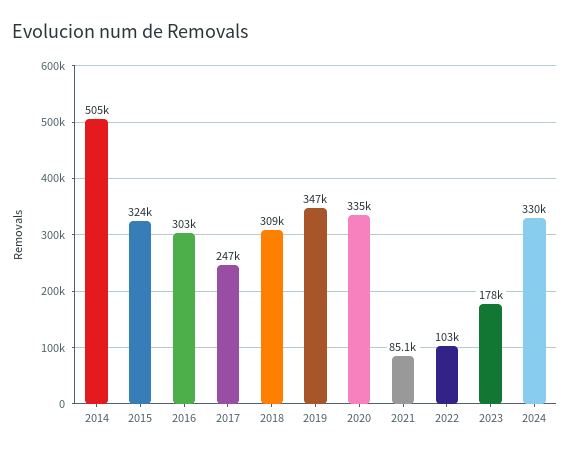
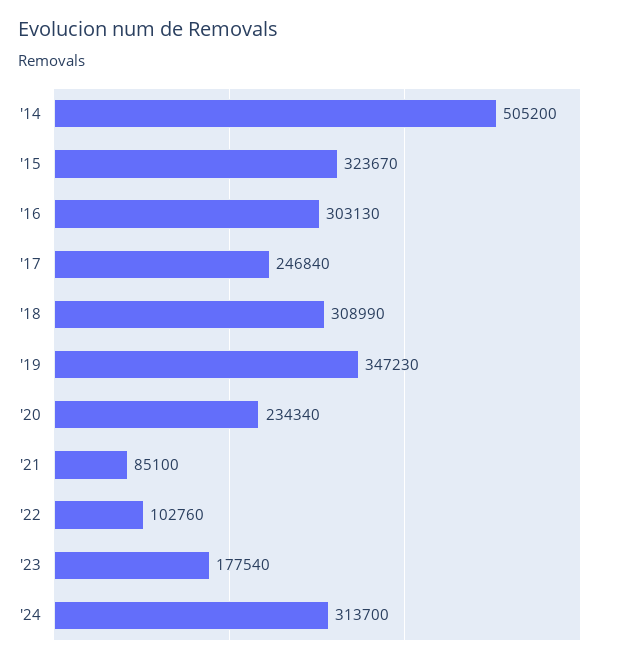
2020: 335000 -> 234340
2024: 330000 -> 313700

